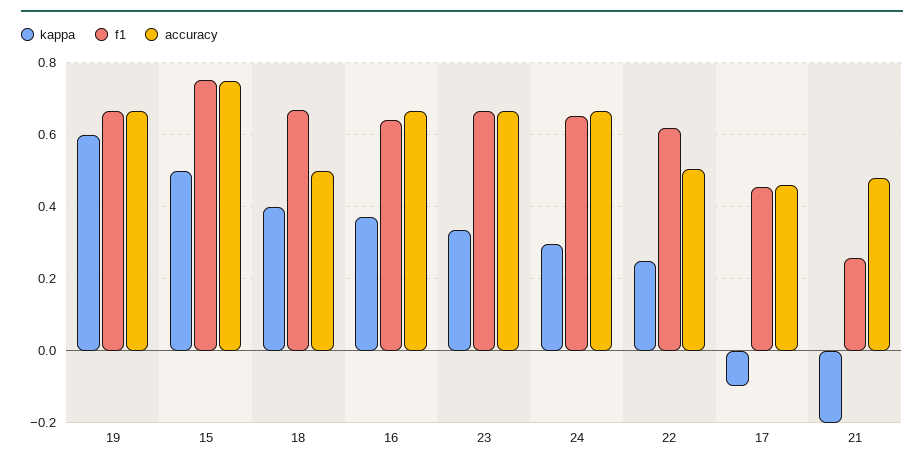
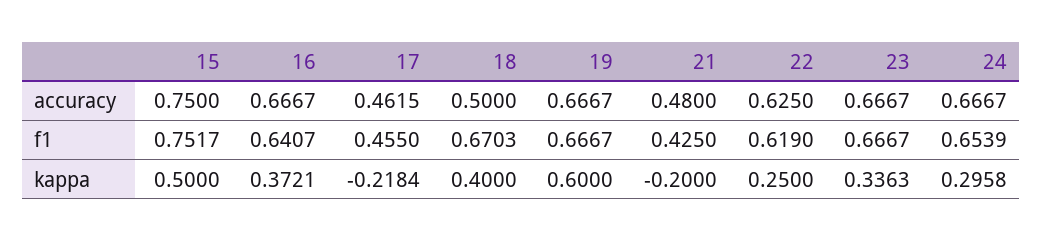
accuracy, 22: 0.5 -> 0.625
kappa, 17: -0.1 -> -0.2184
f1, 21: 0.26 -> 0.425

